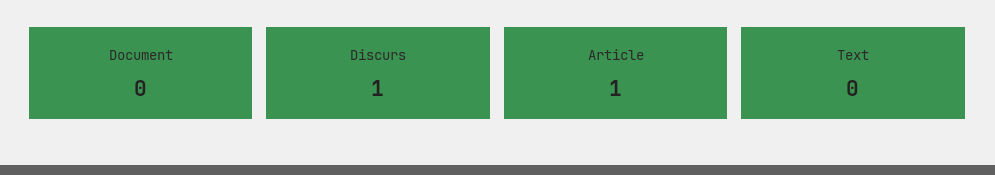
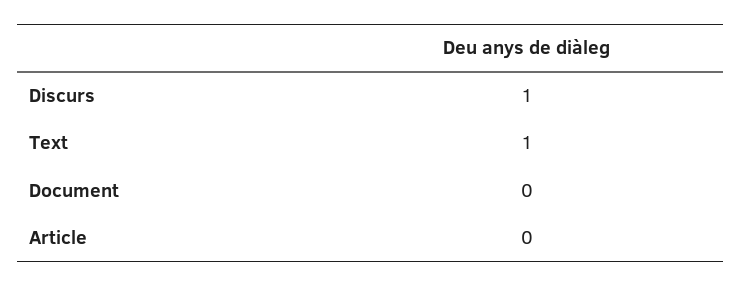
Article: 1 -> 0
Text: 0 -> 1

